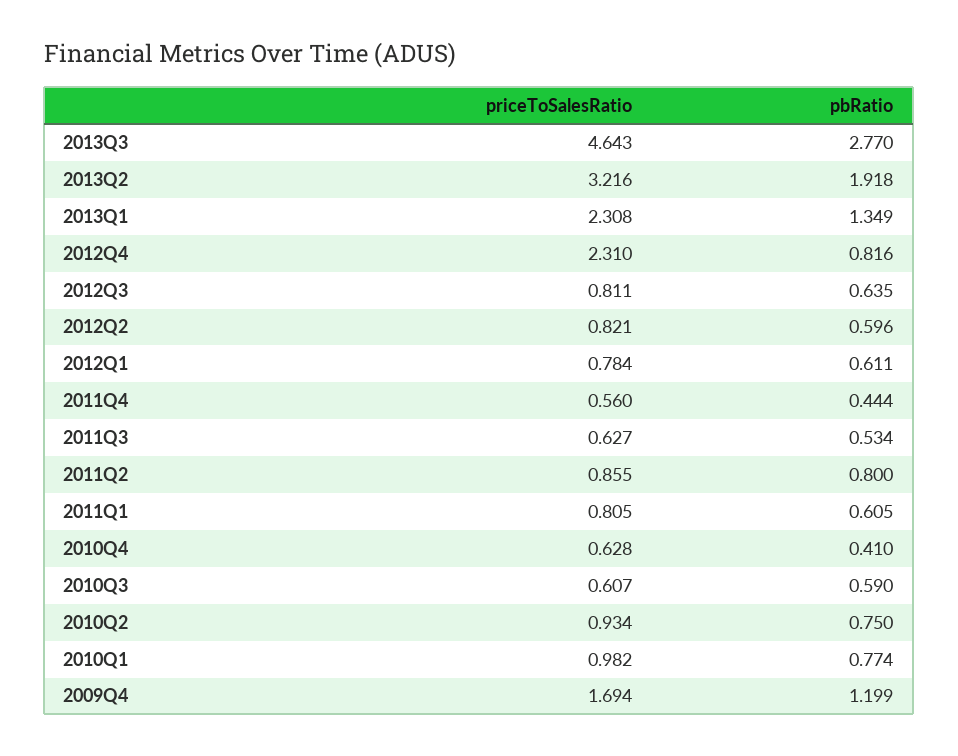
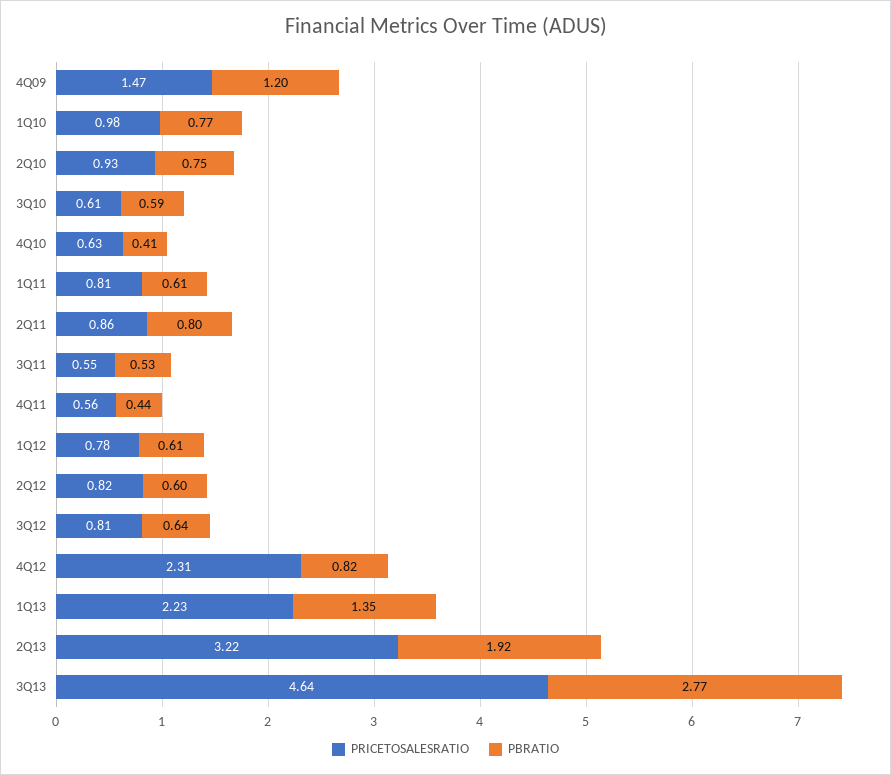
priceToSalesRatio, 2013Q1: 2.308 -> 2.23
priceToSalesRatio, 2011Q3: 0.627 -> 0.55
priceToSalesRatio, 2009Q4: 1.694 -> 1.47

